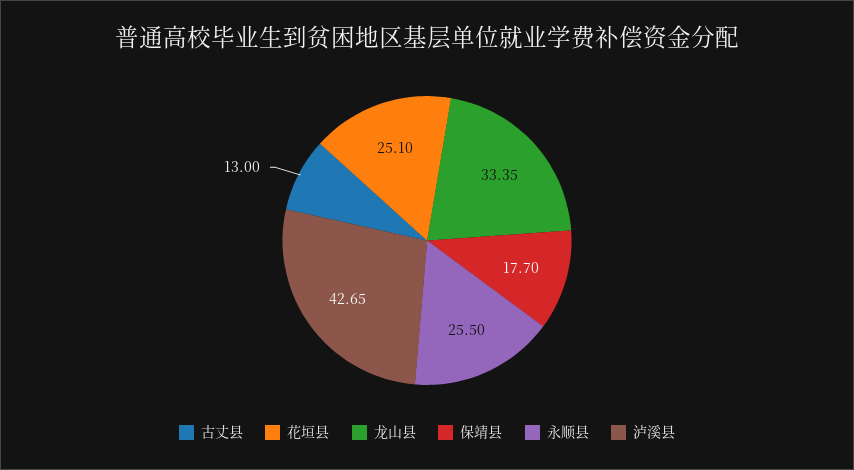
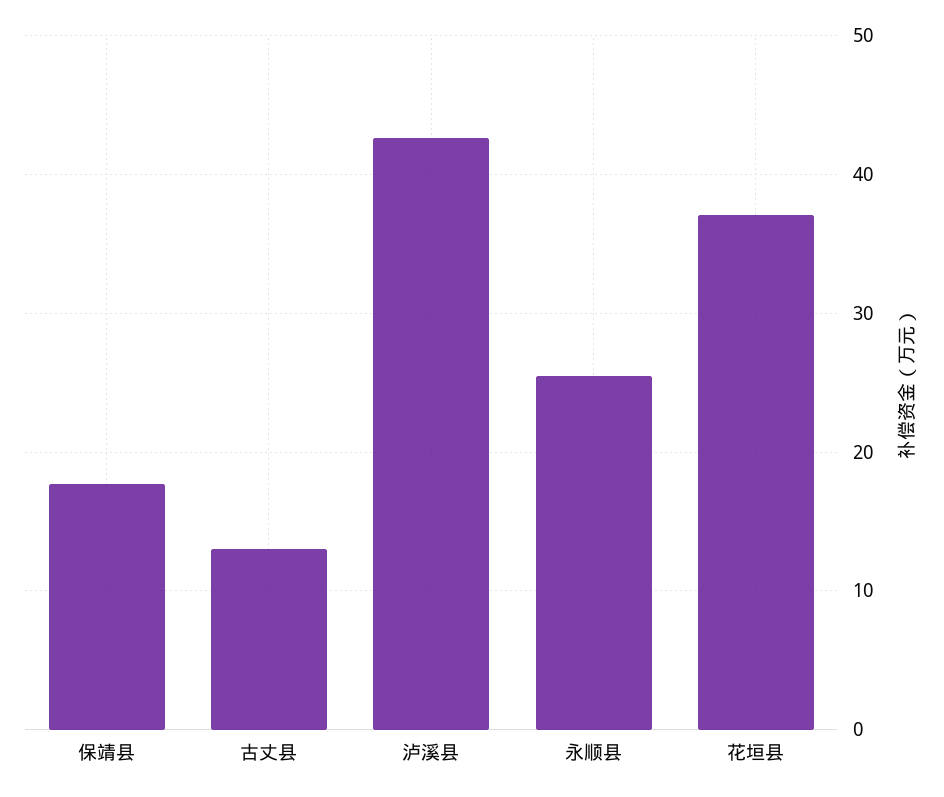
花垣县: 25.1 -> 37
龙山县: 33.35 -> none

